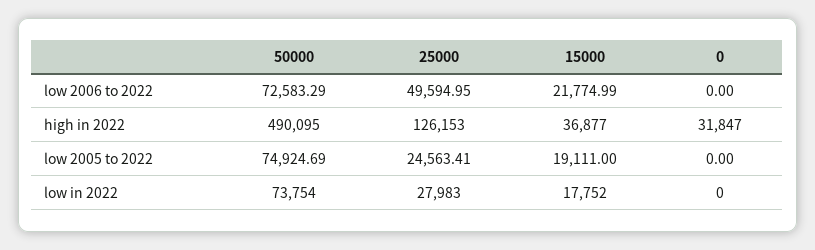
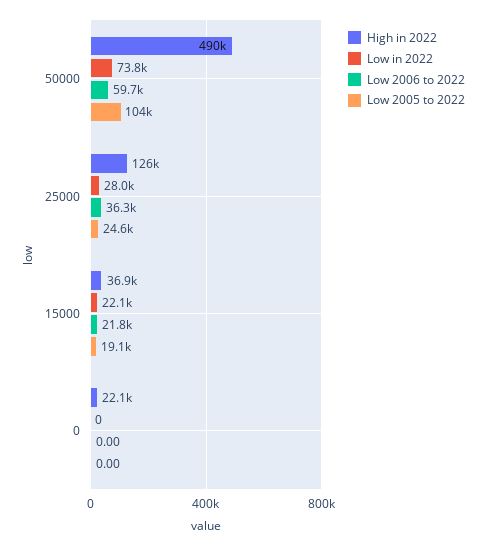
low 2006 to 2022, 50000: 72583.29 -> 59700
low 2006 to 2022, 25000: 49594.95 -> 36300
high in 2022, 0: 31847 -> 22100
low 2005 to 2022, 50000: 74924.69 -> 104000
low in 2022, 15000: 17752 -> 22100

